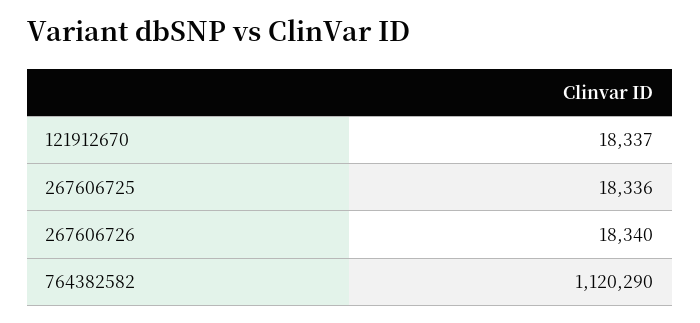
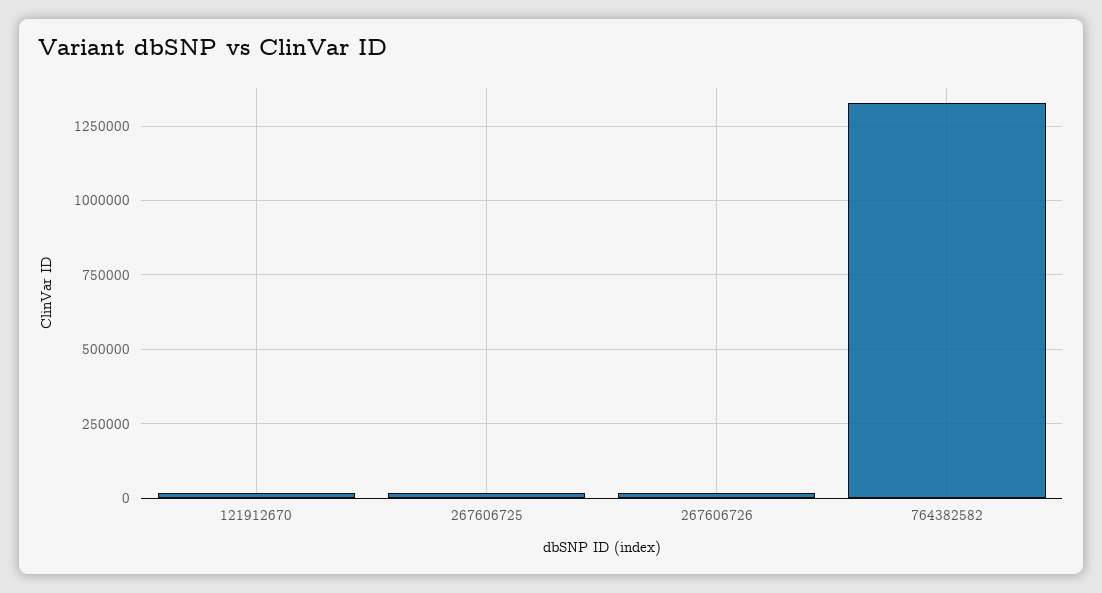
764382582: 1120290 -> 1325000

